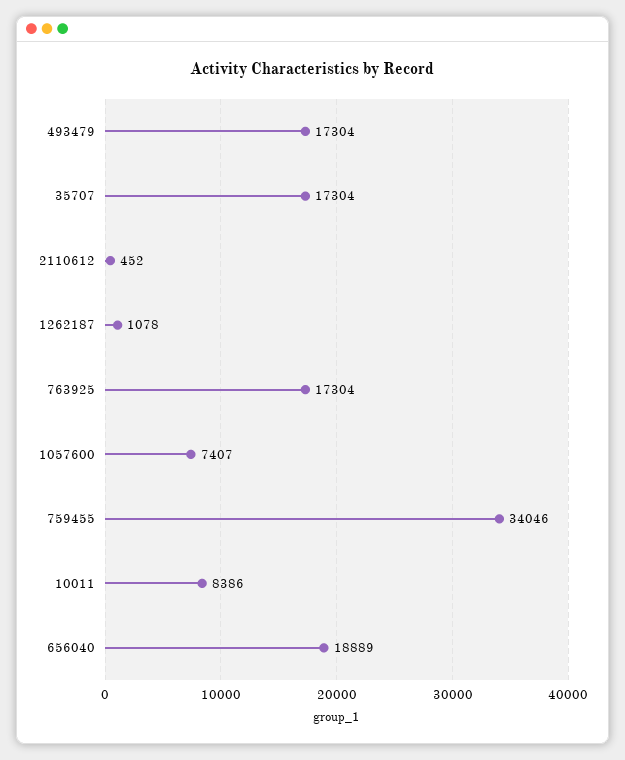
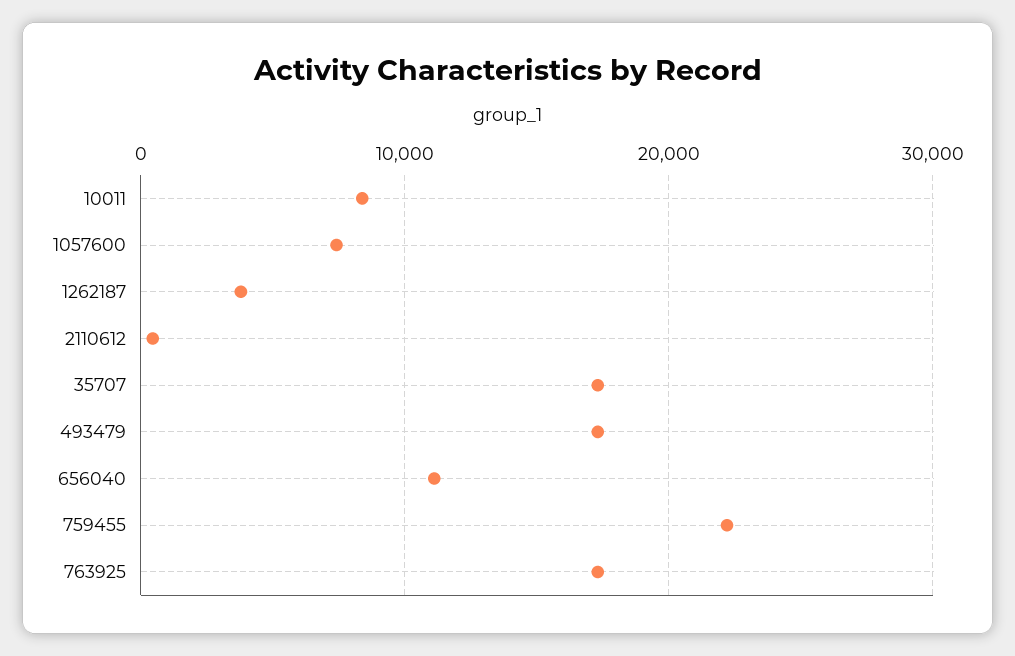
1262187: 1078 -> 4000
759455: 34046 -> 22000
656040: 18889 -> 11000

